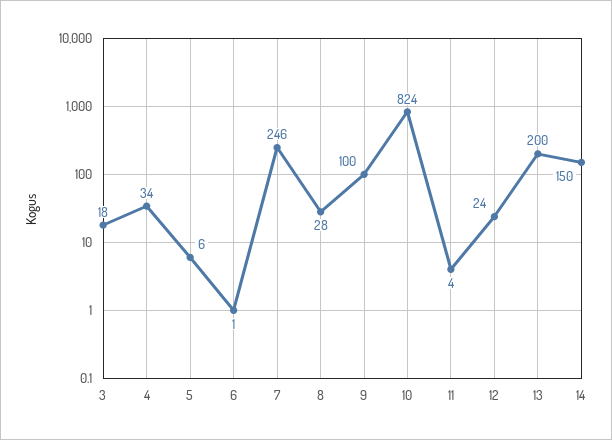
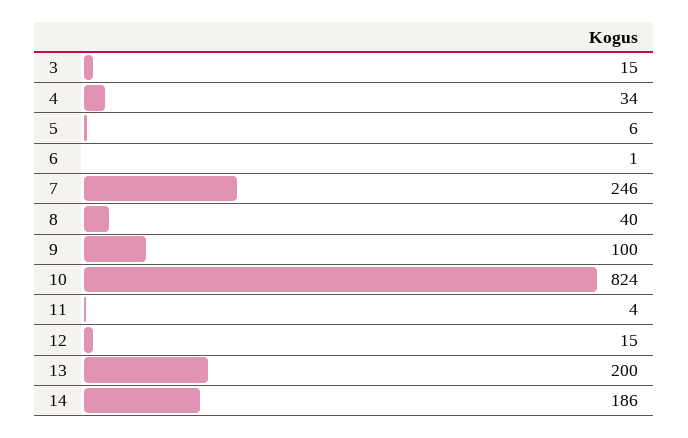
3: 18 -> 15
8: 28 -> 40
12: 24 -> 15
14: 150 -> 186

